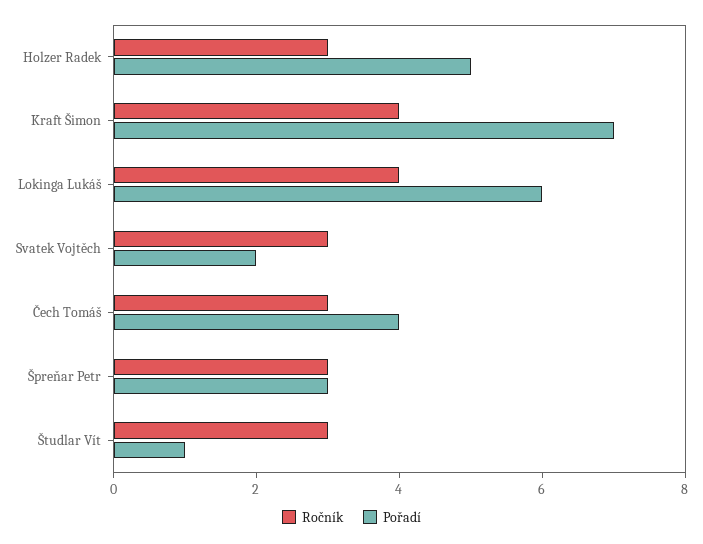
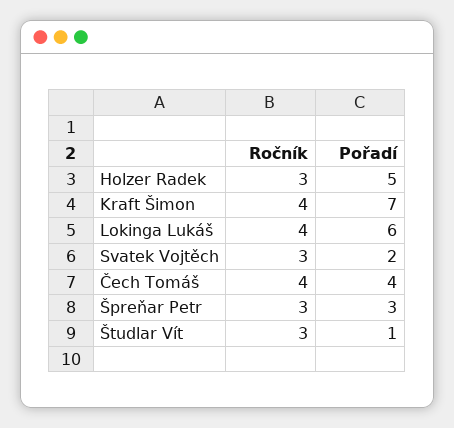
Ročník, Čech Tomáš: 3 -> 4

